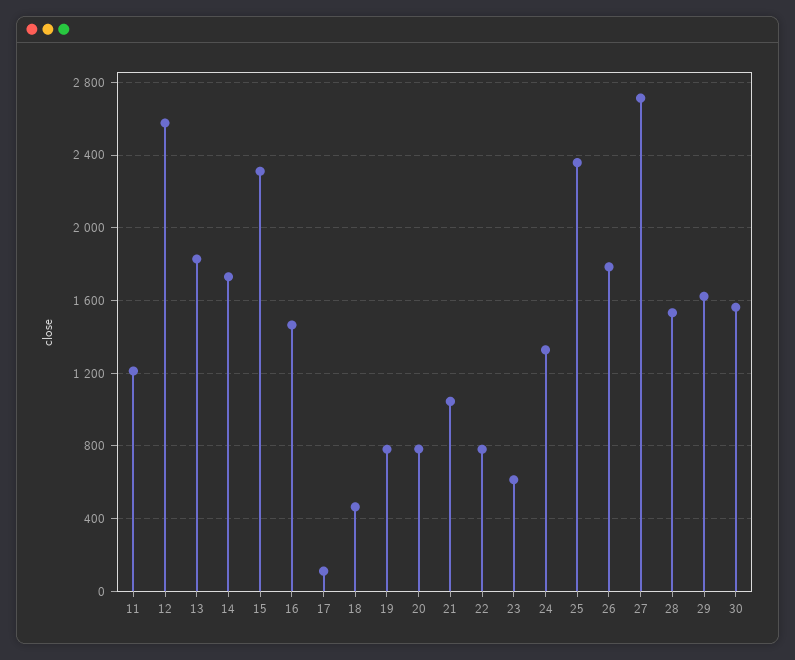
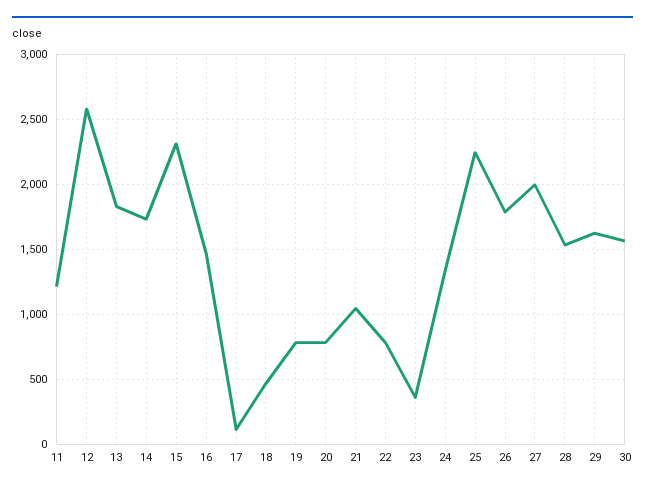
23: 600 -> 350
25: 2350 -> 2250
27: 2700 -> 2000

